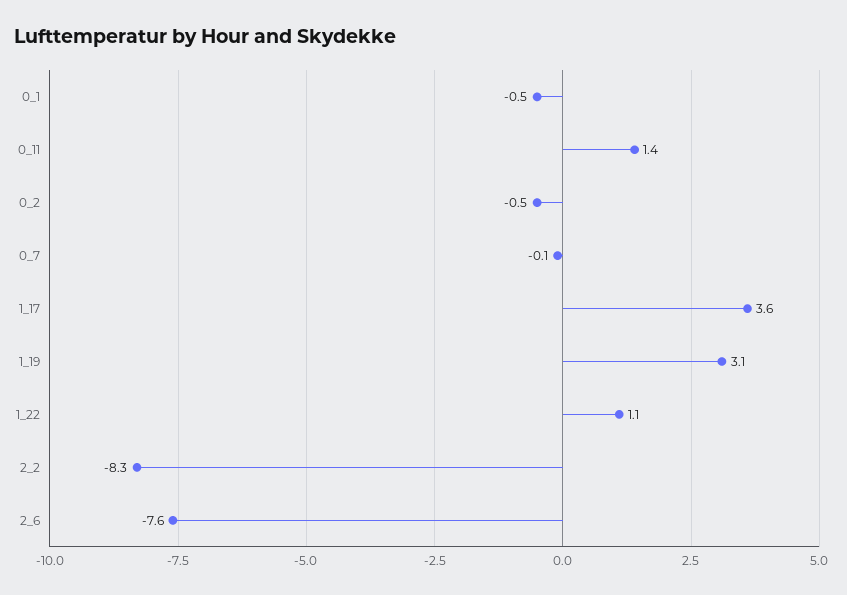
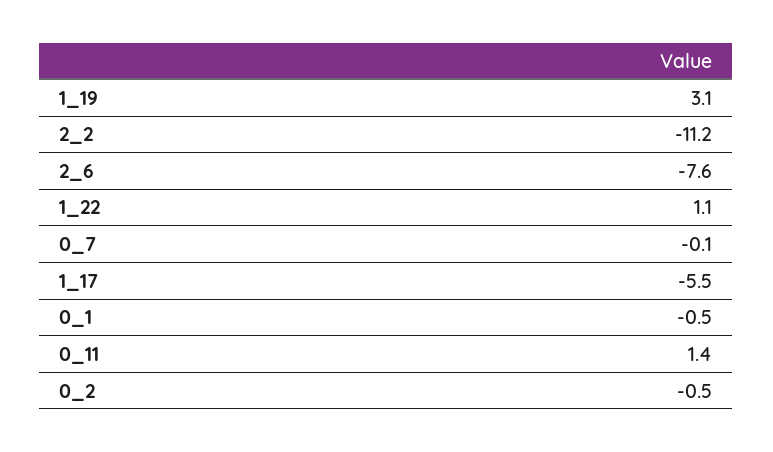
1_17: 3.6 -> -5.5
2_2: -8.3 -> -11.2

